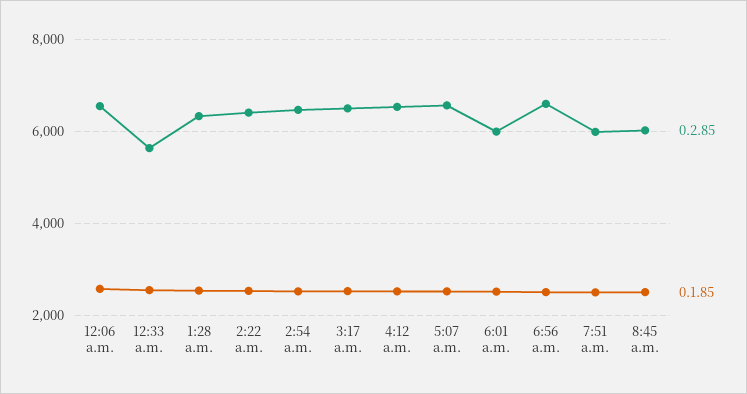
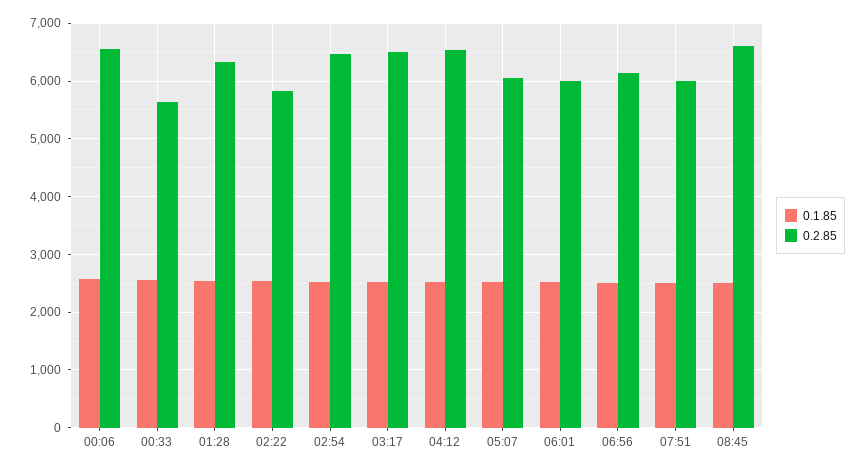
0.2.85, 2:22 a.m.: 6400 -> 5800
0.2.85, 5:07 a.m.: 6600 -> 6000
0.2.85, 6:56 a.m.: 6600 -> 6200
0.2.85, 8:45 a.m.: 6000 -> 6600

